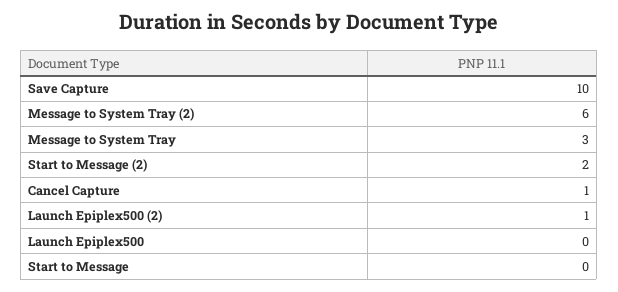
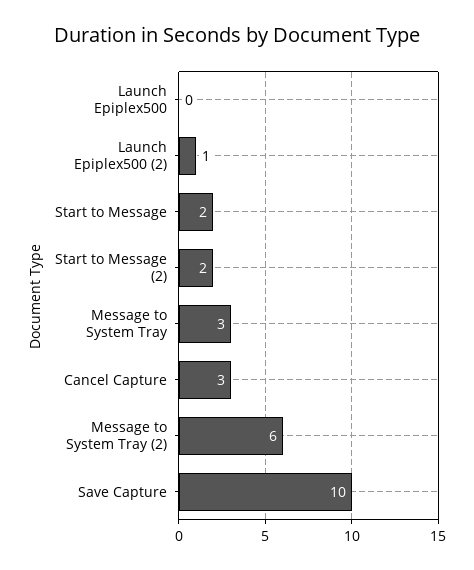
Cancel Capture: 1 -> 3
Start to Message: 0 -> 2

